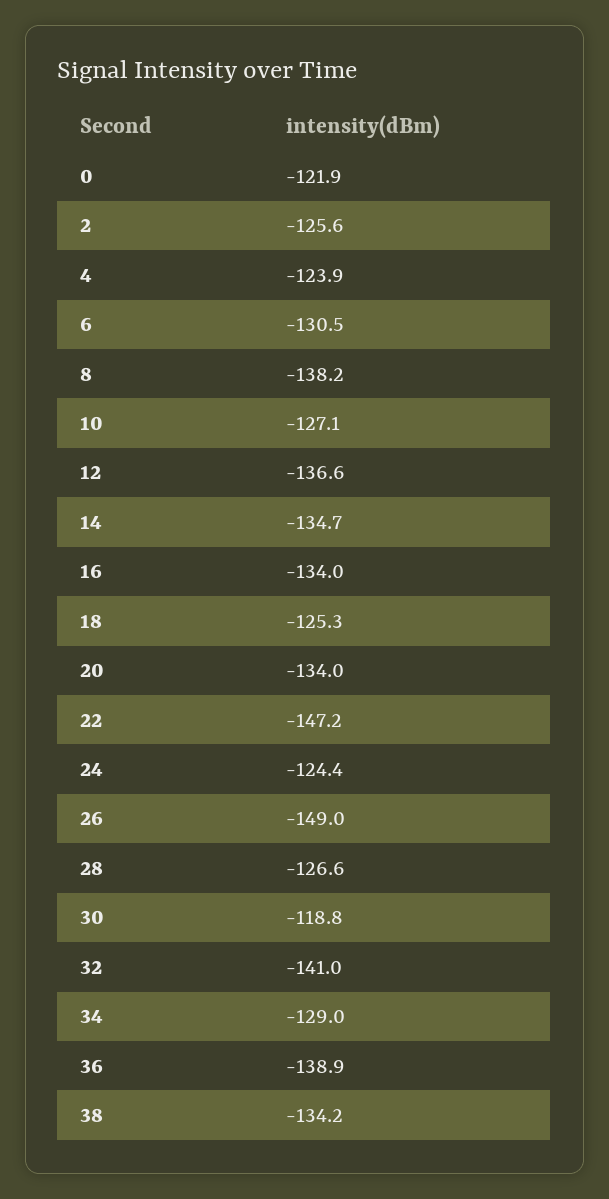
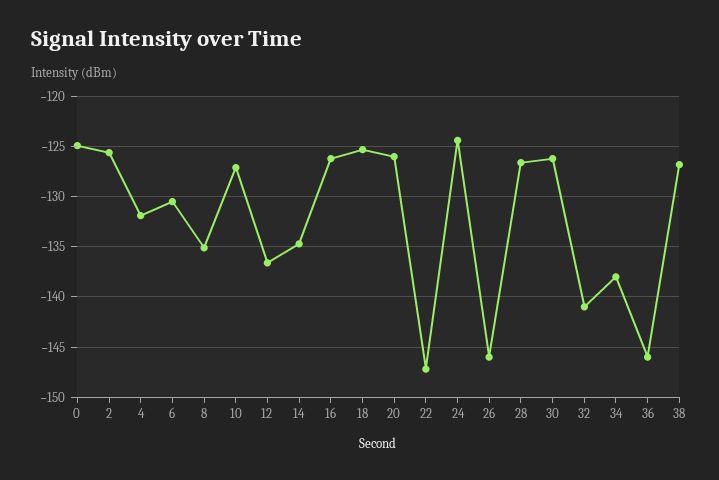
0: -121.9 -> -125
4: -123.9 -> -132
8: -138.2 -> -135
16: -134 -> -126
20: -134 -> -126
26: -149 -> -146
30: -118.8 -> -126
34: -129 -> -138
36: -138.9 -> -146
38: -134.2 -> -127

